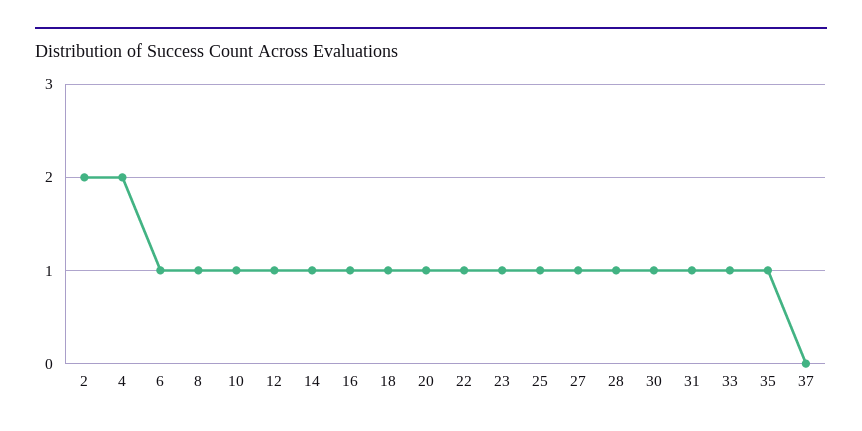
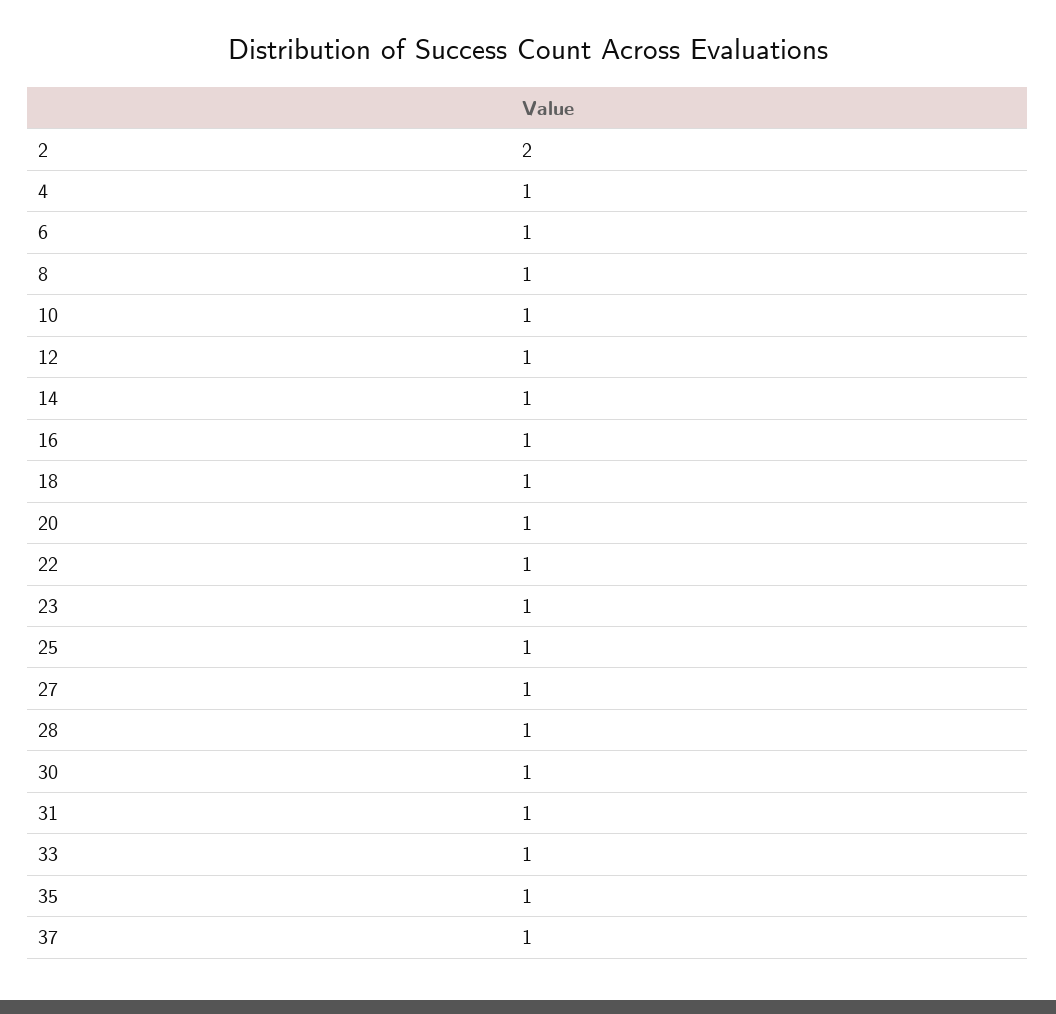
4: 2 -> 1
37: 0 -> 1

